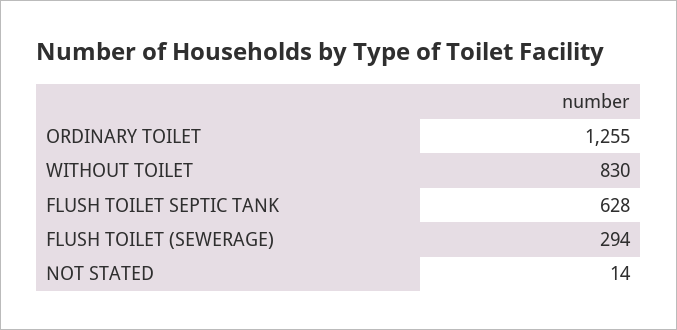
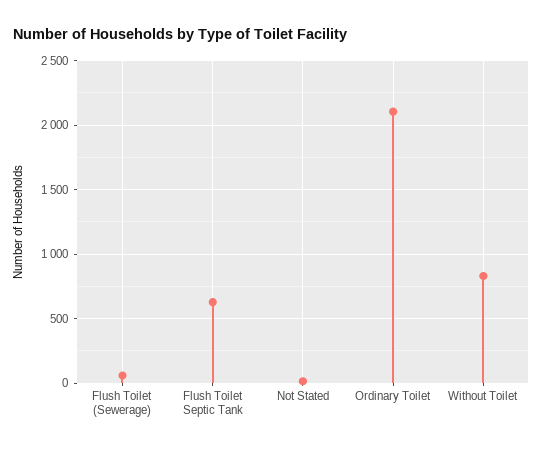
ORDINARY TOILET: 1255 -> 2100
FLUSH TOILET (SEWERAGE): 294 -> 50

